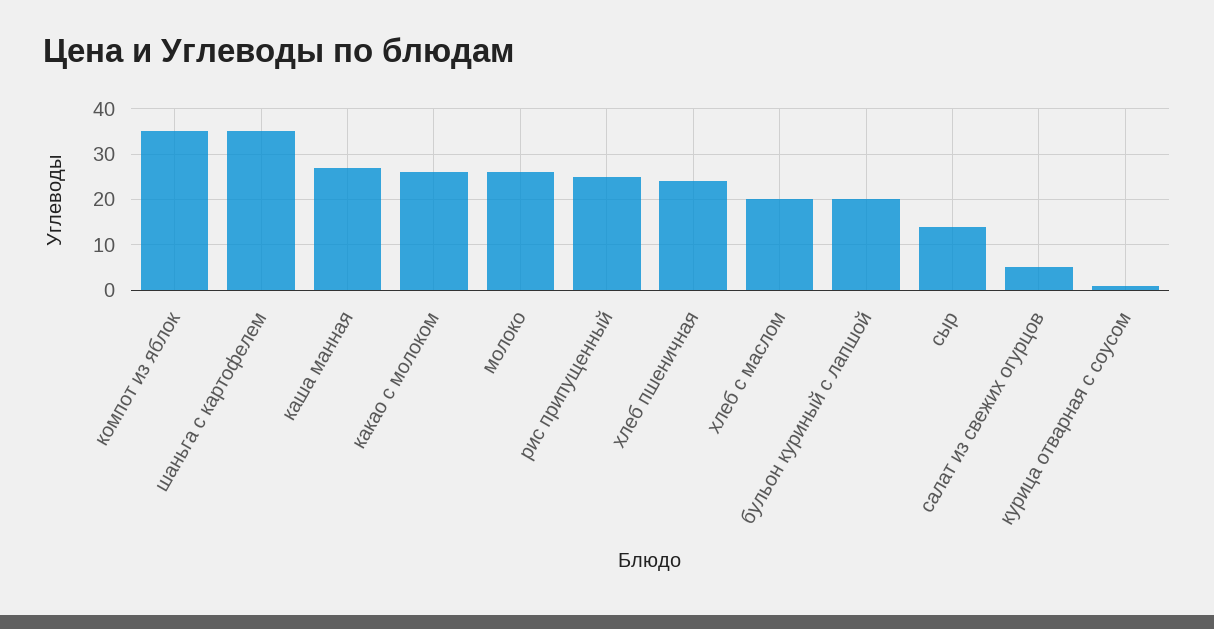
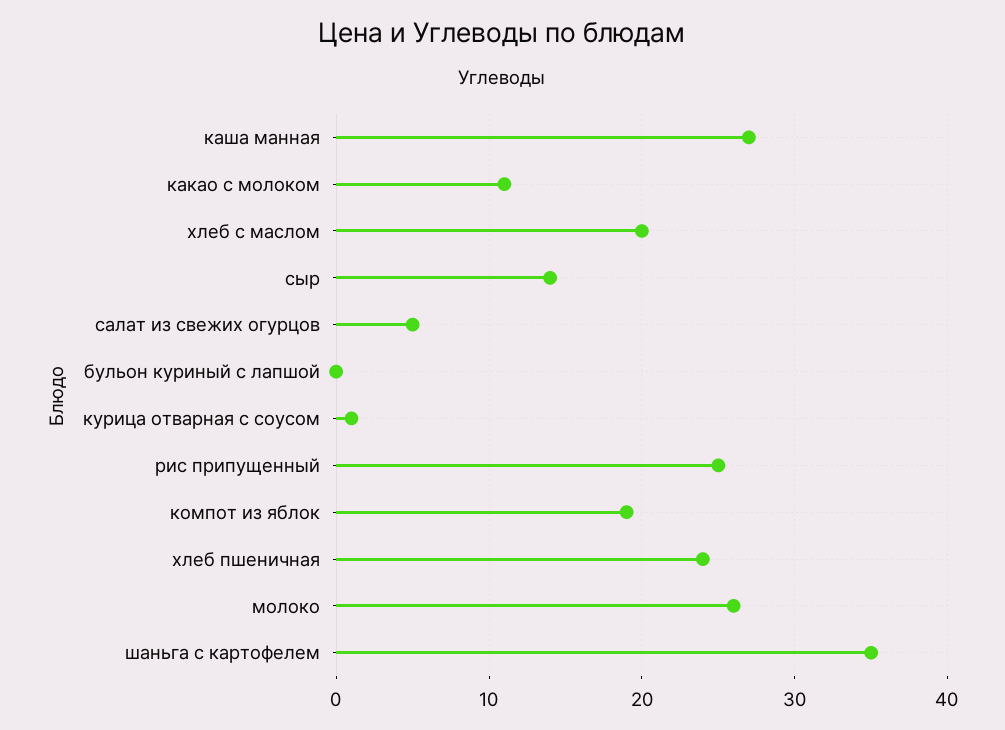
компот из яблок: 35 -> 19
какао с молоком: 25 -> 11
бульон куриный с лапшой: 20 -> 0

